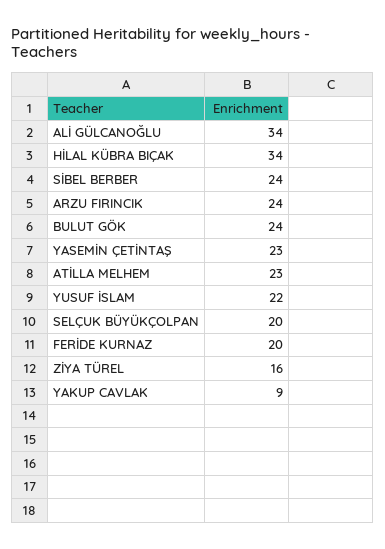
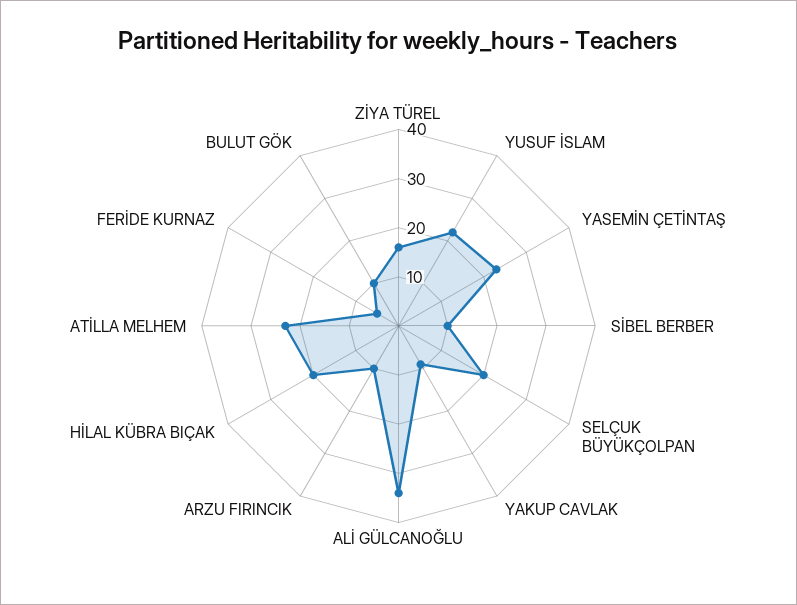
HİLAL KÜBRA BIÇAK: 34 -> 20
SİBEL BERBER: 24 -> 10
ARZU FIRINCIK: 24 -> 10
BULUT GÖK: 24 -> 10
FERİDE KURNAZ: 20 -> 5

